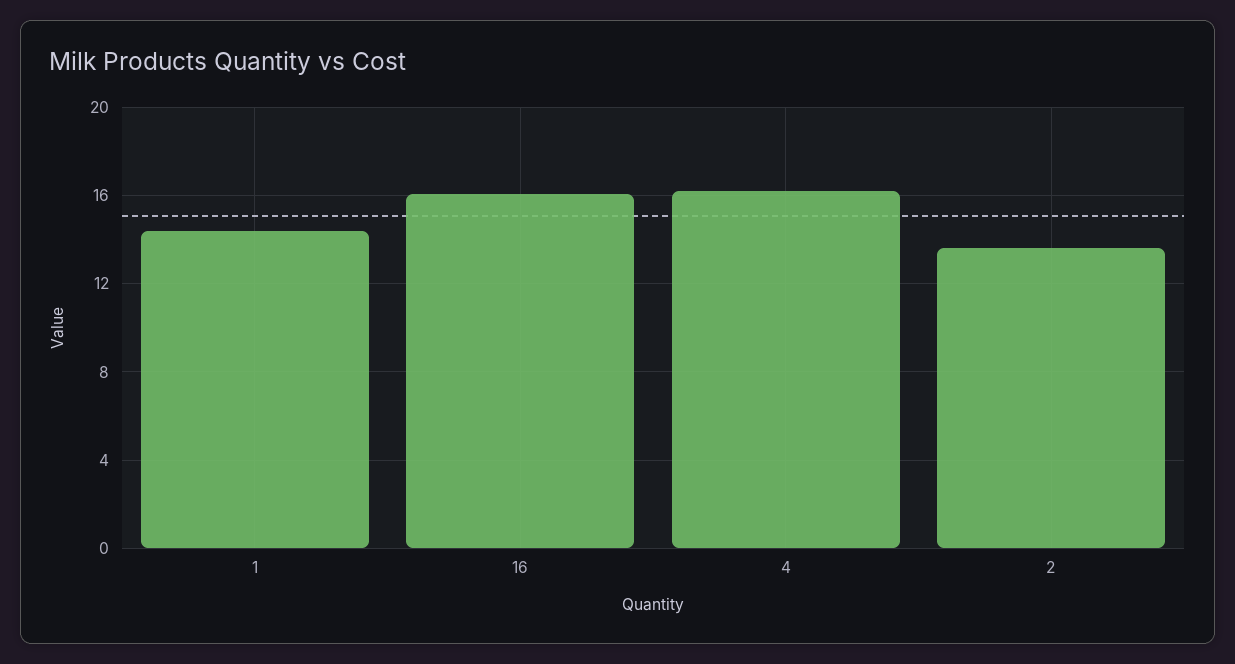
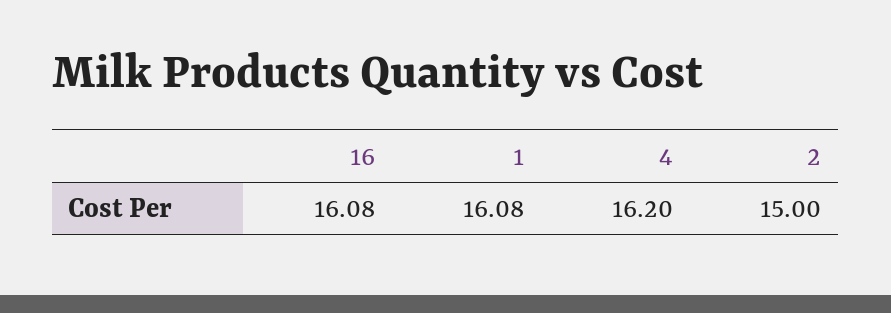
1: 14.5 -> 16.08
2: 13.5 -> 15

